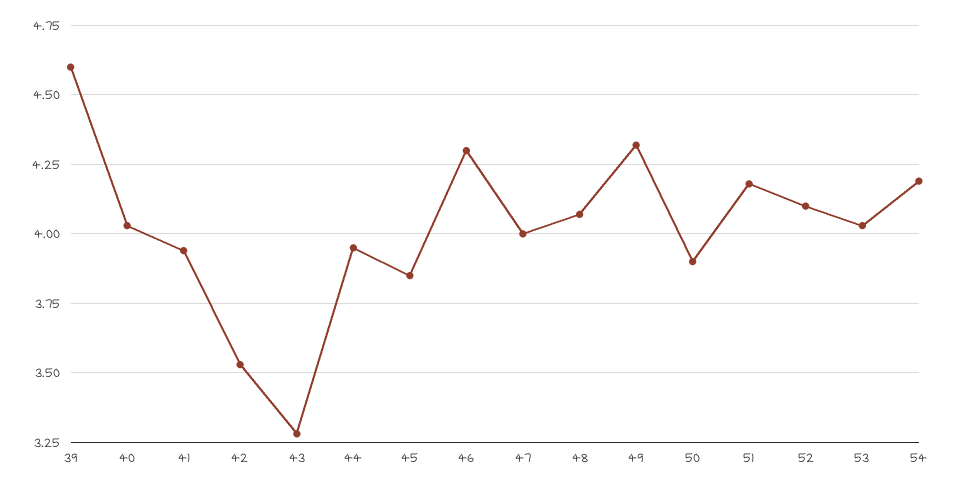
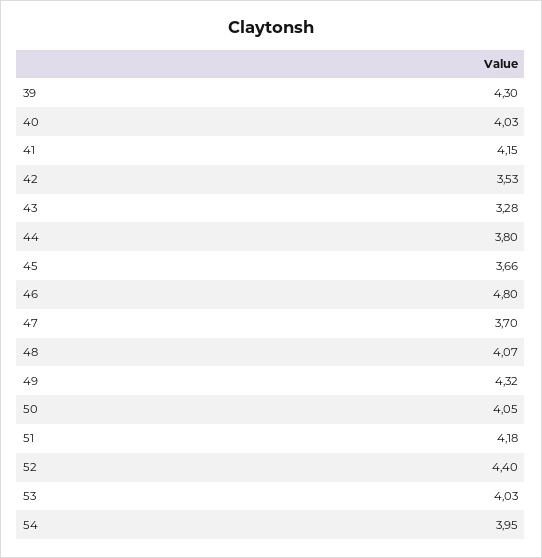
39: 4.6 -> 4.3
41: 3.95 -> 4.15
44: 3.95 -> 3.8
45: 3.85 -> 3.66
46: 4.3 -> 4.8
47: 4 -> 3.7
50: 3.9 -> 4.05
52: 4.1 -> 4.4
54: 4.2 -> 3.95

